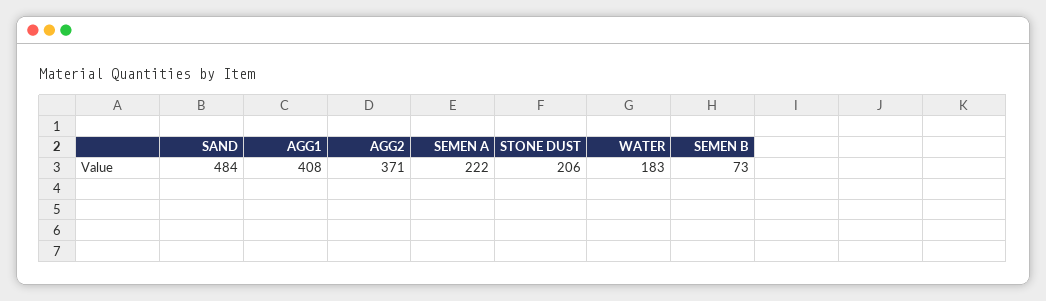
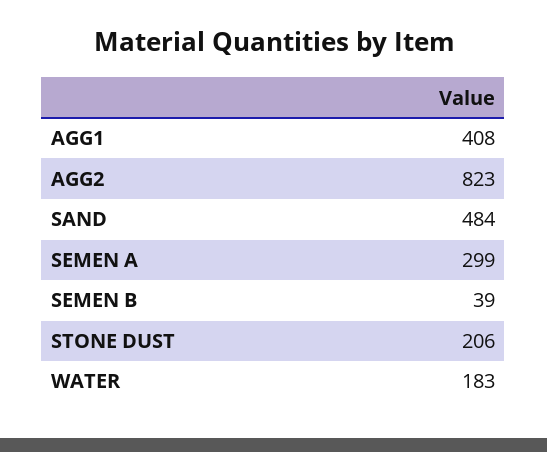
AGG2: 371 -> 823
SEMEN A: 222 -> 299
SEMEN B: 73 -> 39

